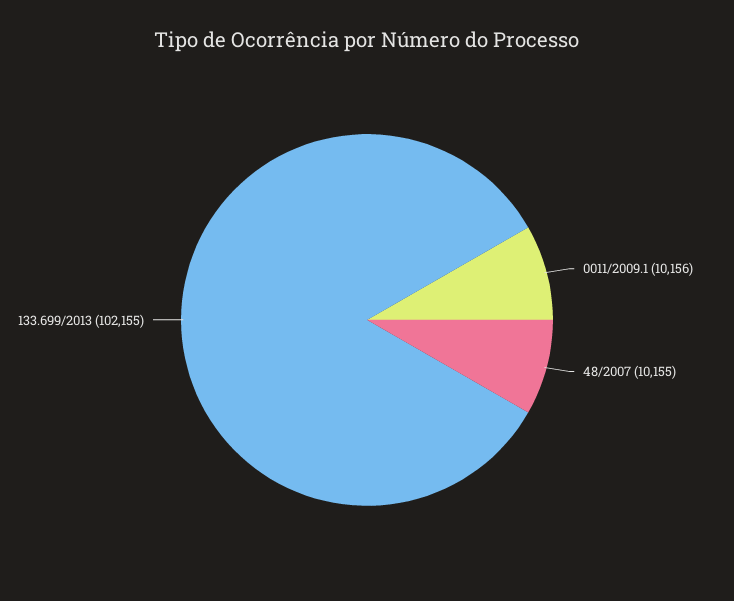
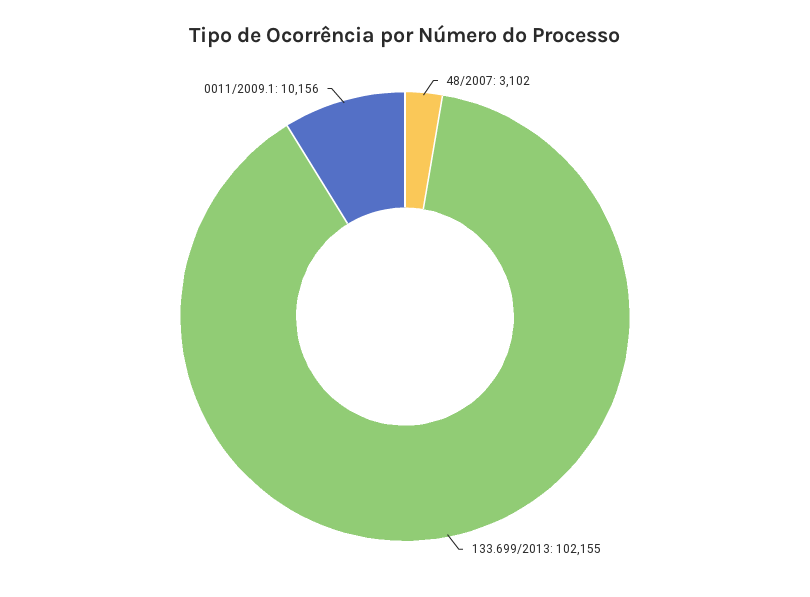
48/2007: 10155 -> 3102

